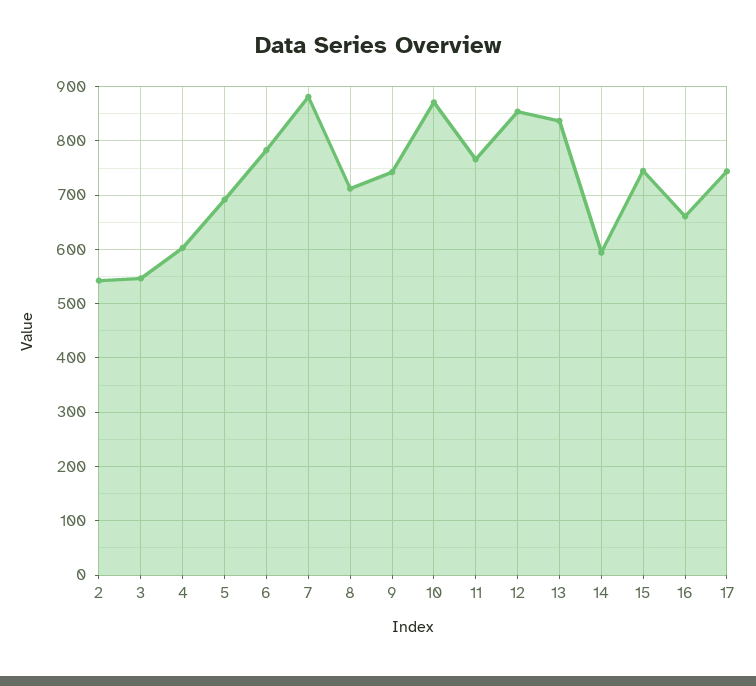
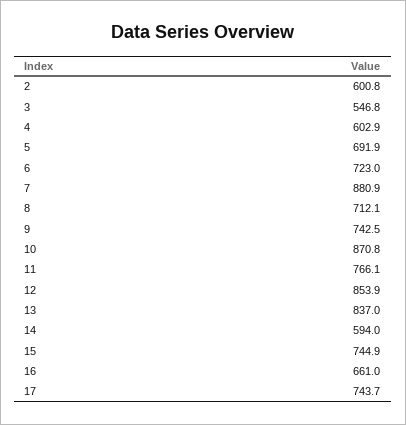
2: 540 -> 600.8
6: 780 -> 723

